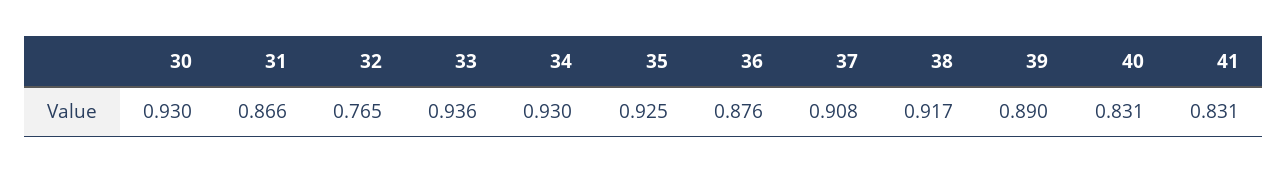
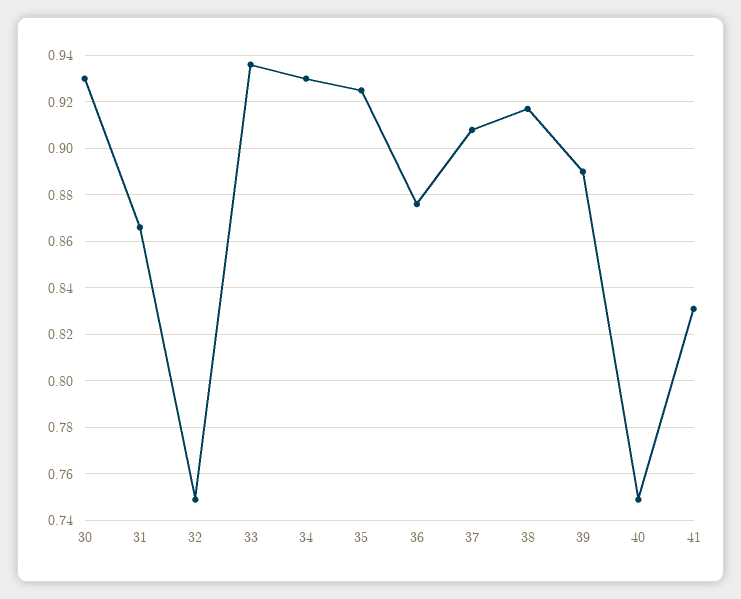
32: 0.765 -> 0.75
40: 0.831 -> 0.75

